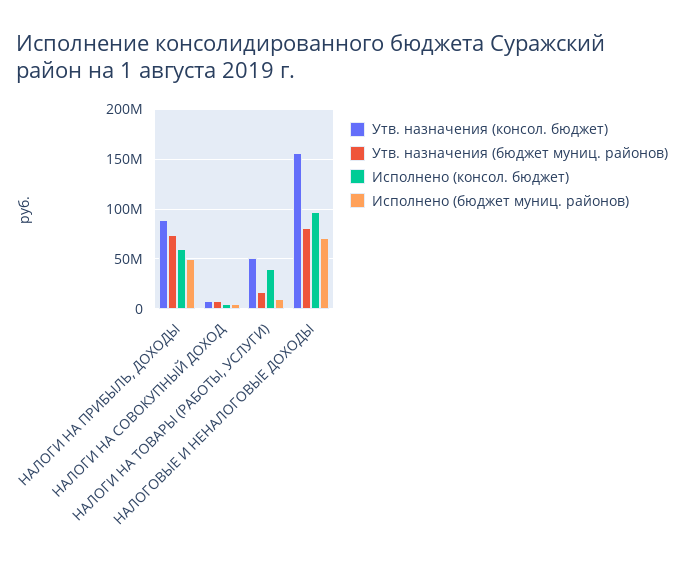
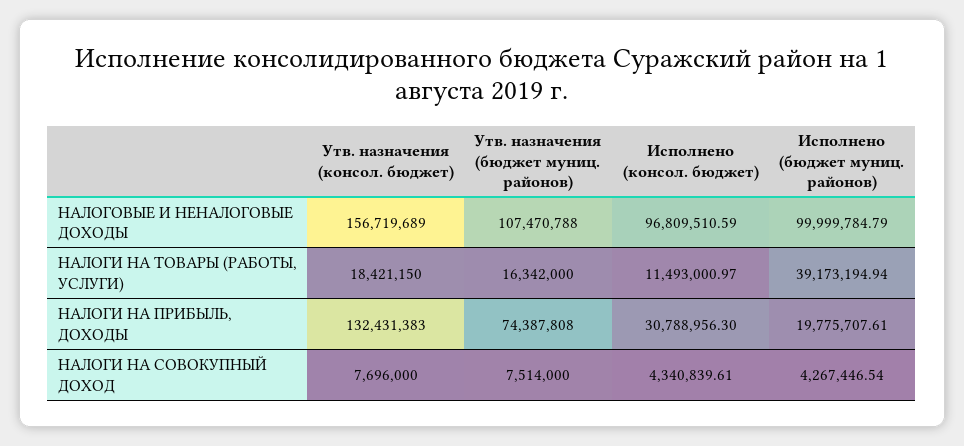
Утв. назначения (консол. бюджет), НАЛОГИ НА ПРИБЫЛЬ, ДОХОДЫ: 90000000 -> 132431383
Исполнено (консол. бюджет), НАЛОГИ НА ПРИБЫЛЬ, ДОХОДЫ: 60000000 -> 30788956.3
Исполнено (бюджет муниц. районов), НАЛОГИ НА ПРИБЫЛЬ, ДОХОДЫ: 50000000 -> 19775707.61
Утв. назначения (консол. бюджет), НАЛОГИ НА ТОВАРЫ (РАБОТЫ, УСЛУГИ): 50000000 -> 18421150
Исполнено (консол. бюджет), НАЛОГИ НА ТОВАРЫ (РАБОТЫ, УСЛУГИ): 40000000 -> 11493000.97
Исполнено (бюджет муниц. районов), НАЛОГИ НА ТОВАРЫ (РАБОТЫ, УСЛУГИ): 10000000 -> 39173194.94
Утв. назначения (бюджет муниц. районов), НАЛОГОВЫЕ И НЕНАЛОГОВЫЕ ДОХОДЫ: 80000000 -> 107470788
Исполнено (бюджет муниц. районов), НАЛОГОВЫЕ И НЕНАЛОГОВЫЕ ДОХОДЫ: 70000000 -> 99999784.79

